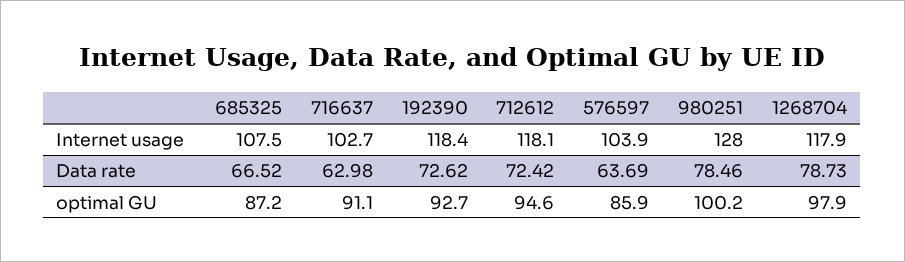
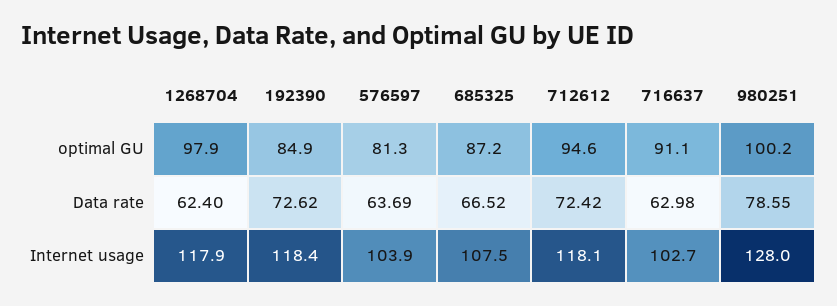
980251, Data rate: 78.46 -> 78.55
1268704, Data rate: 78.73 -> 62.4
192390, optimal GU: 92.7 -> 84.9
576597, optimal GU: 85.9 -> 81.3

